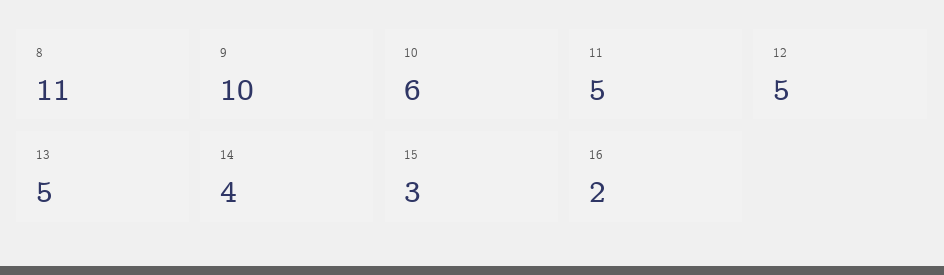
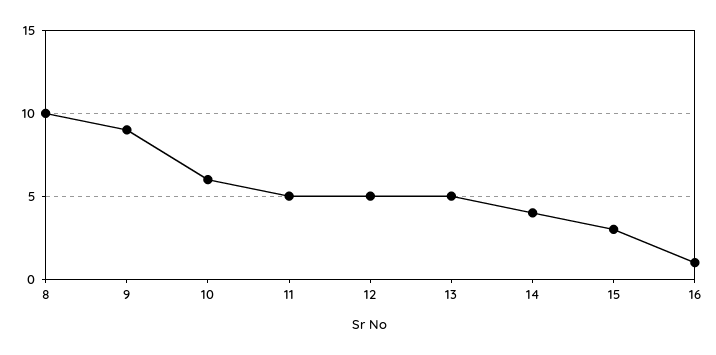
8: 11 -> 10
9: 10 -> 9
16: 2 -> 1

